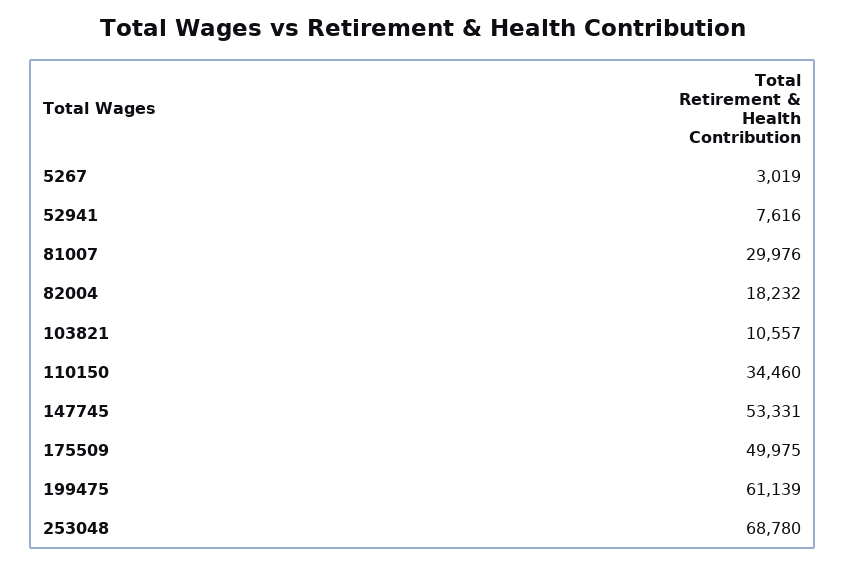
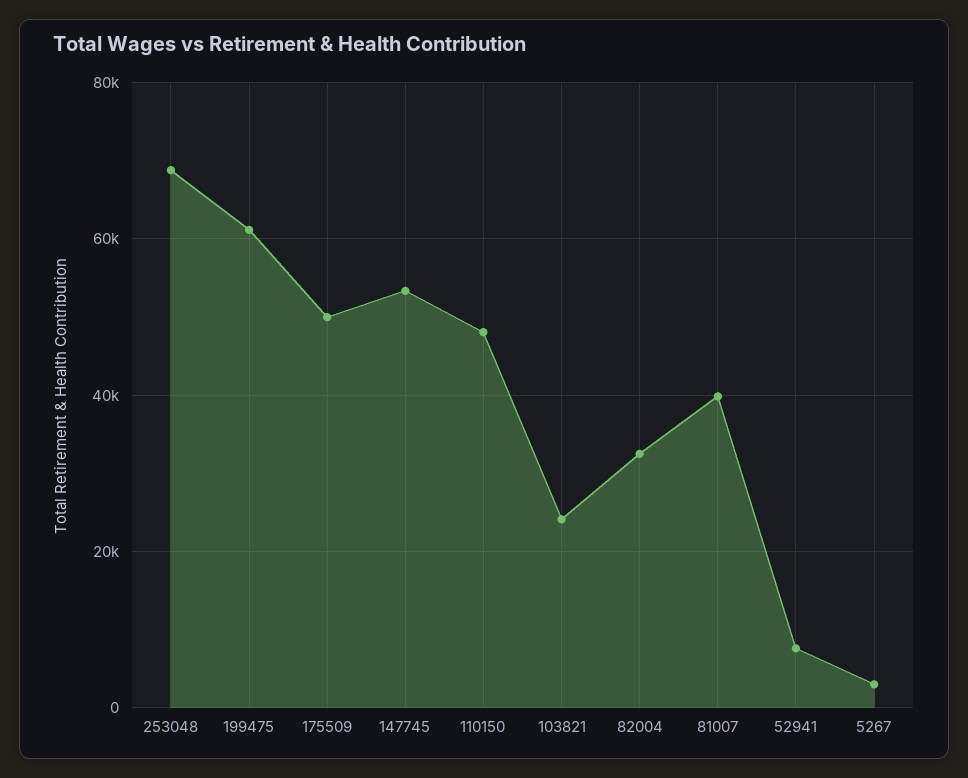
81007: 29976 -> 40000
82004: 18232 -> 32000
103821: 10557 -> 24000
110150: 34460 -> 48000

